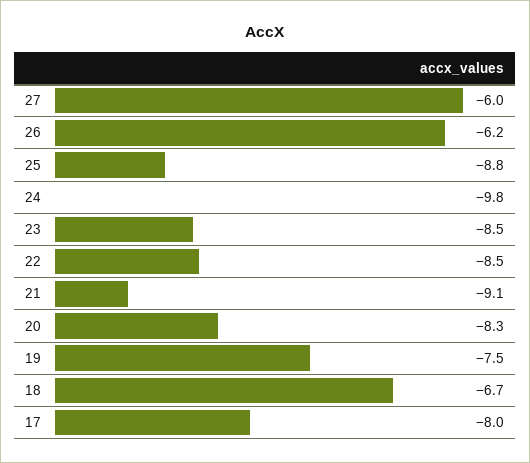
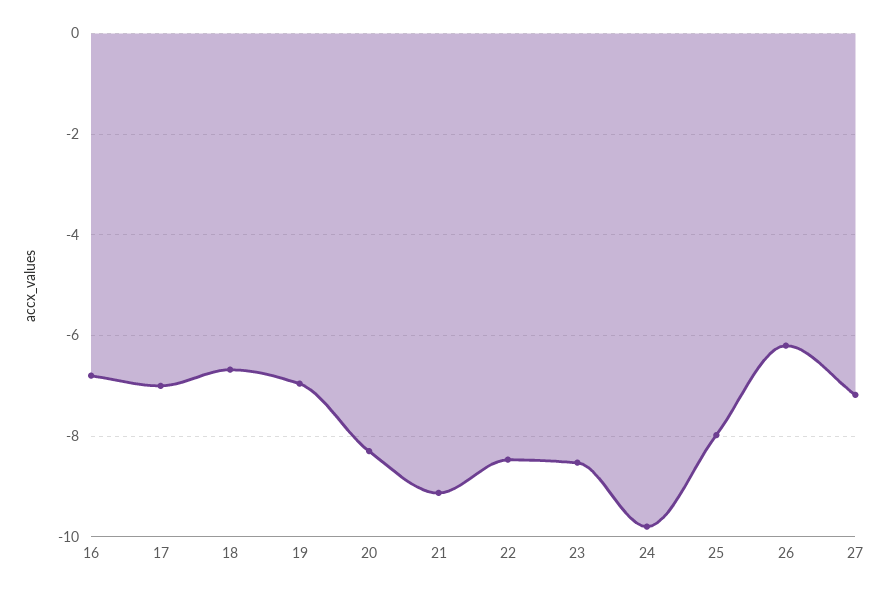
27: -6 -> -7.2
25: -8.8 -> -8
19: -7.5 -> -7
17: -8 -> -7
16: none -> -6.8

